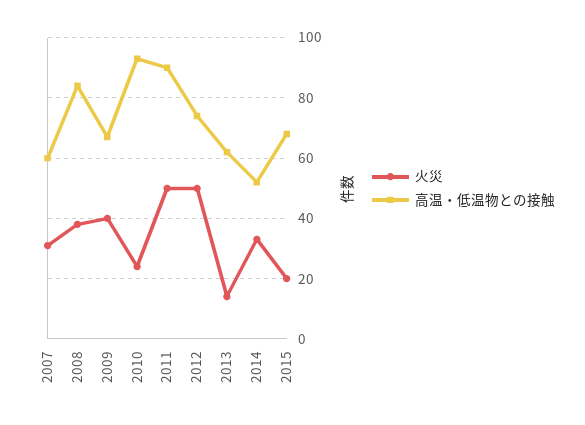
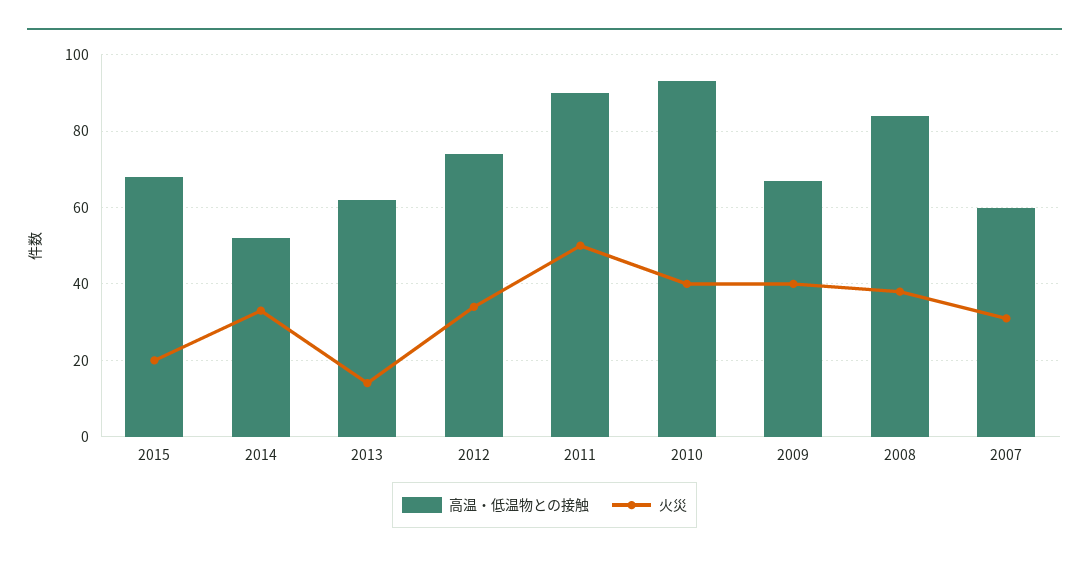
火災, 2010: 25 -> 40
火災, 2012: 50 -> 35

